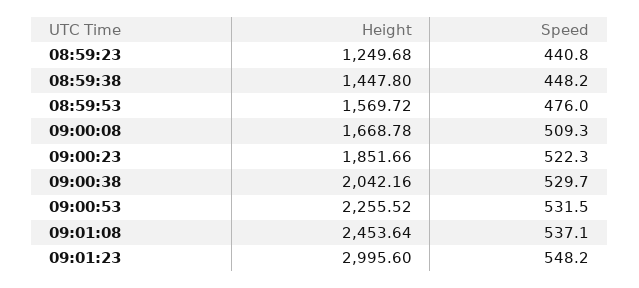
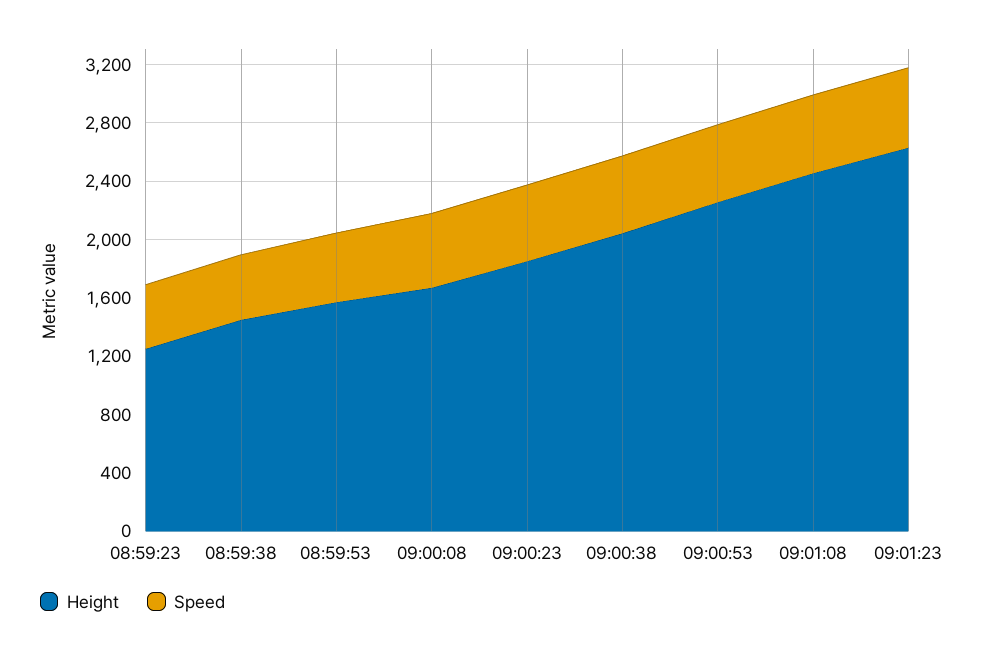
Height, 09:01:23: 2995.6 -> 2600

